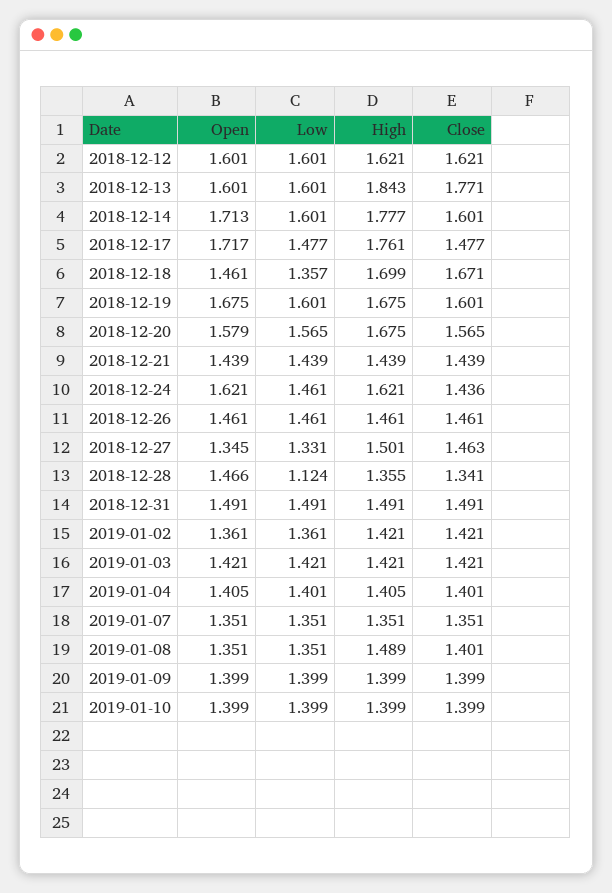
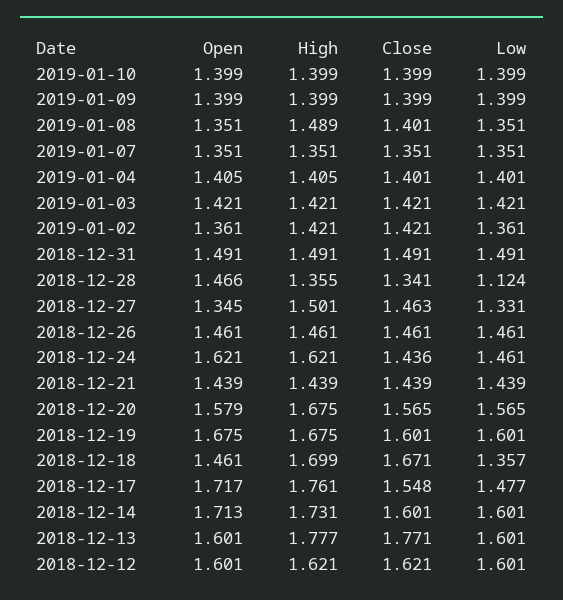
High, 2018-12-13: 1.843 -> 1.777
High, 2018-12-14: 1.777 -> 1.731
Close, 2018-12-17: 1.477 -> 1.548

